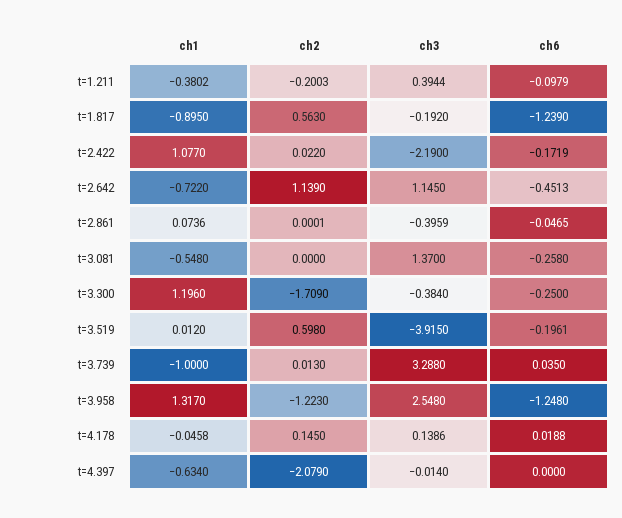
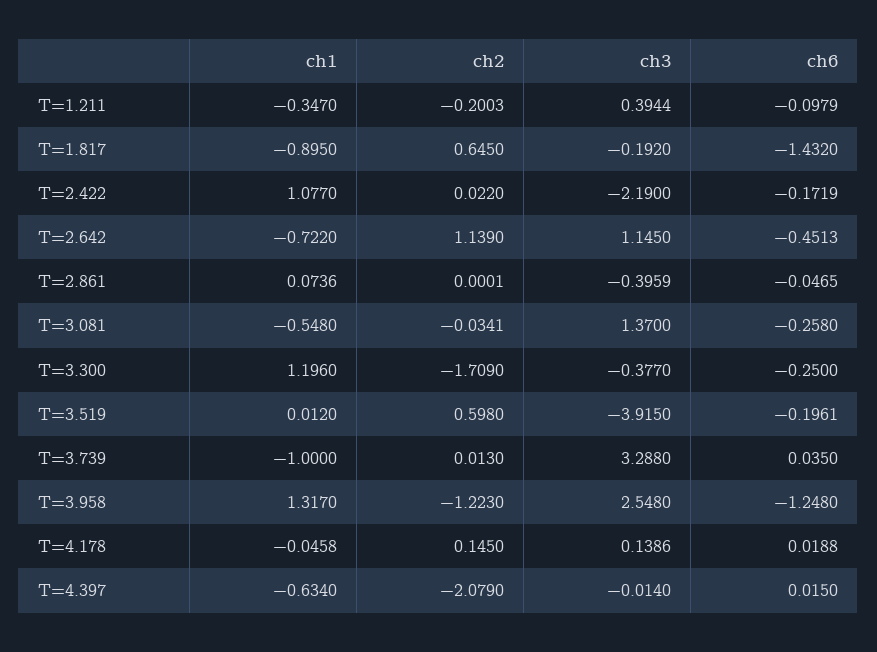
ch1, t=1.211: -0.3802 -> -0.347
ch2, t=1.817: 0.563 -> 0.645
ch6, t=1.817: -1.239 -> -1.432
ch2, t=3.081: 0 -> -0.0341
ch3, t=3.300: -0.384 -> -0.377
ch6, t=4.397: 0 -> 0.015

